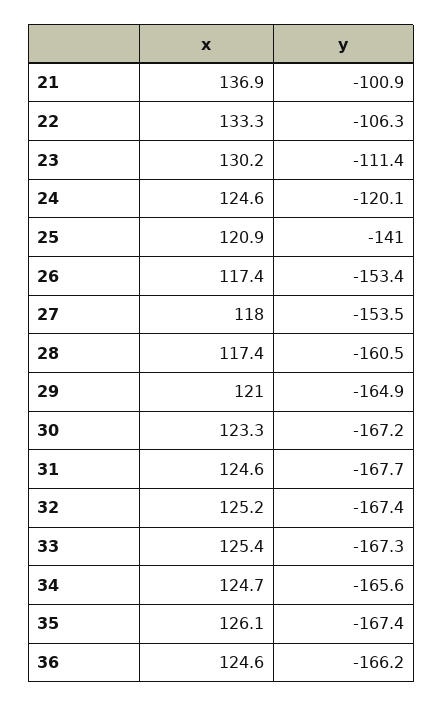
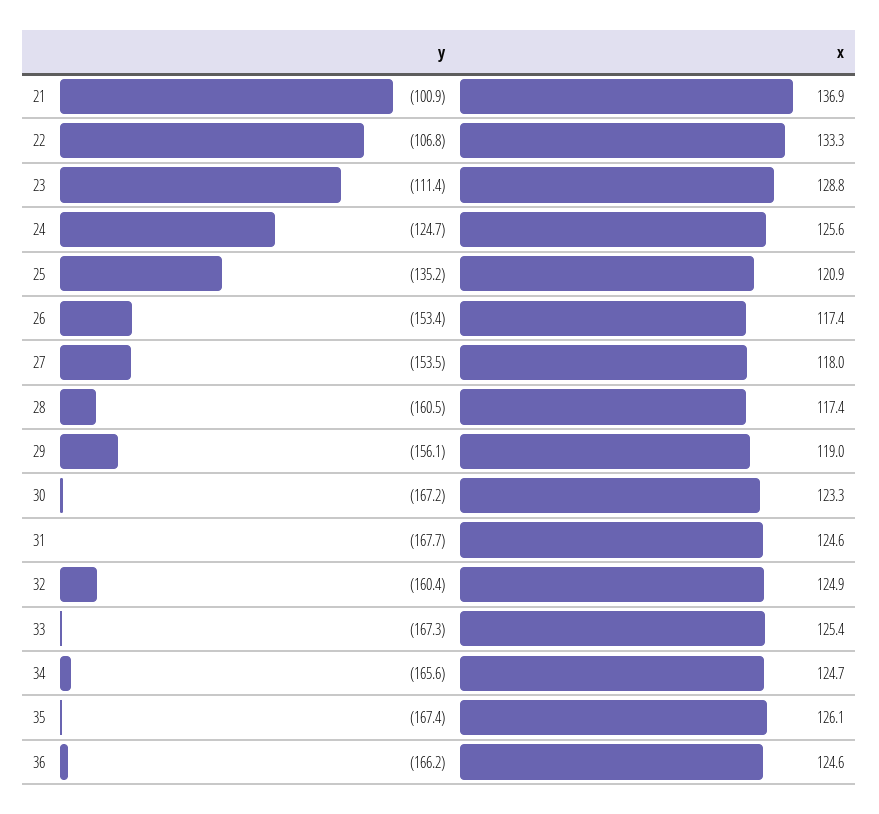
y, 22: -106.3 -> -106.8
x, 23: 130.2 -> 128.8
x, 24: 124.6 -> 125.6
y, 24: -120.1 -> -124.7
y, 25: -141 -> -135.2
x, 29: 121 -> 119
y, 29: -164.9 -> -156.1
x, 32: 125.2 -> 124.9
y, 32: -167.4 -> -160.4

